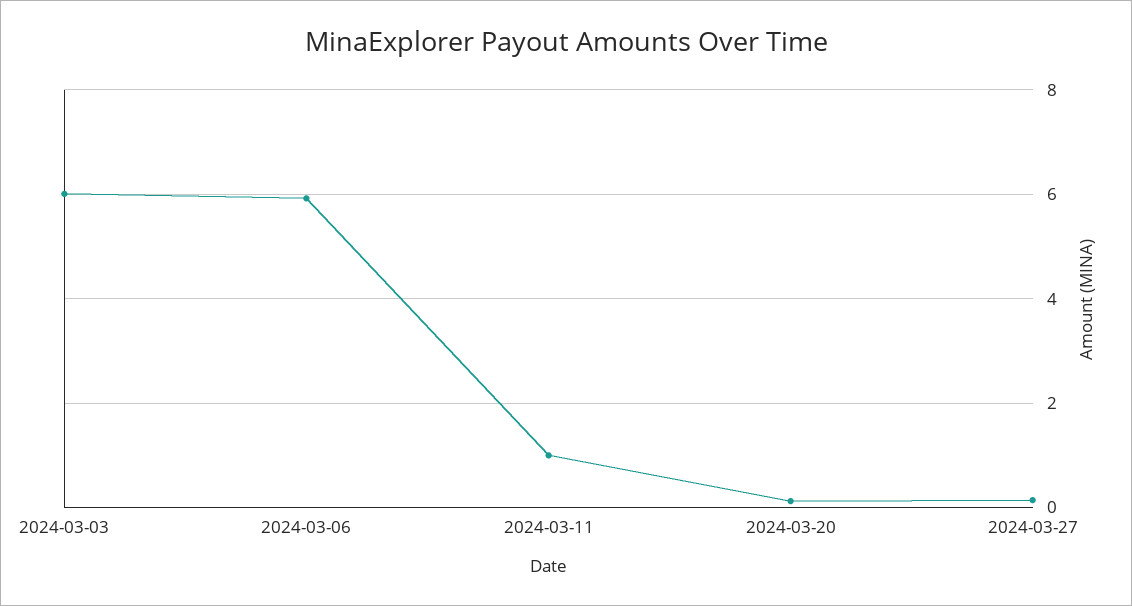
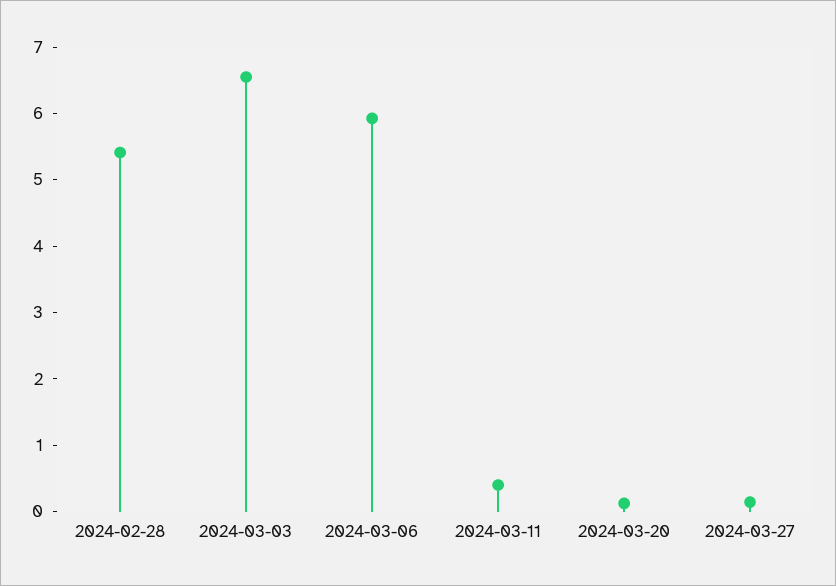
2024-03-03: 6 -> 6.6
2024-03-11: 1 -> 0.4
2024-02-28: none -> 5.4

